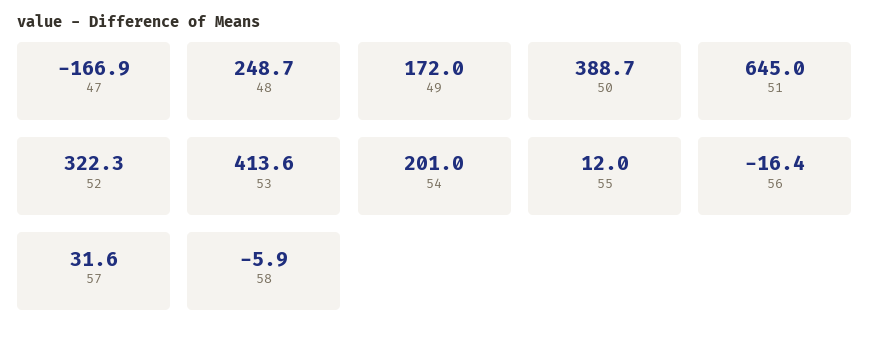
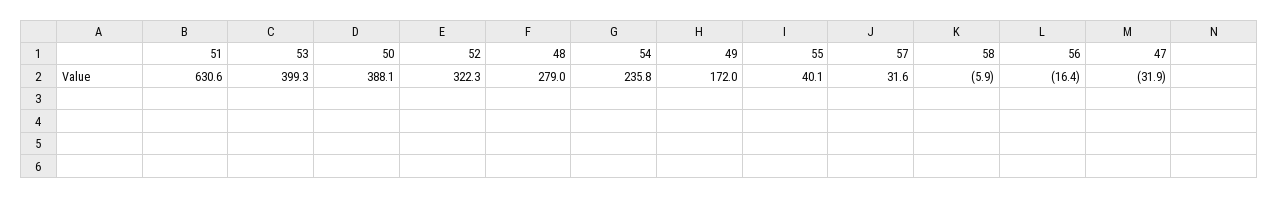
47: -166.9 -> -31.9
48: 248.7 -> 279
50: 388.7 -> 388.1
51: 645 -> 630.6
53: 413.6 -> 399.3
54: 201 -> 235.8
55: 12 -> 40.1

